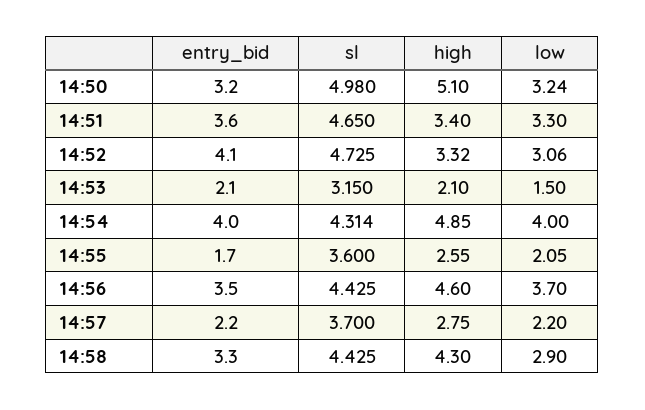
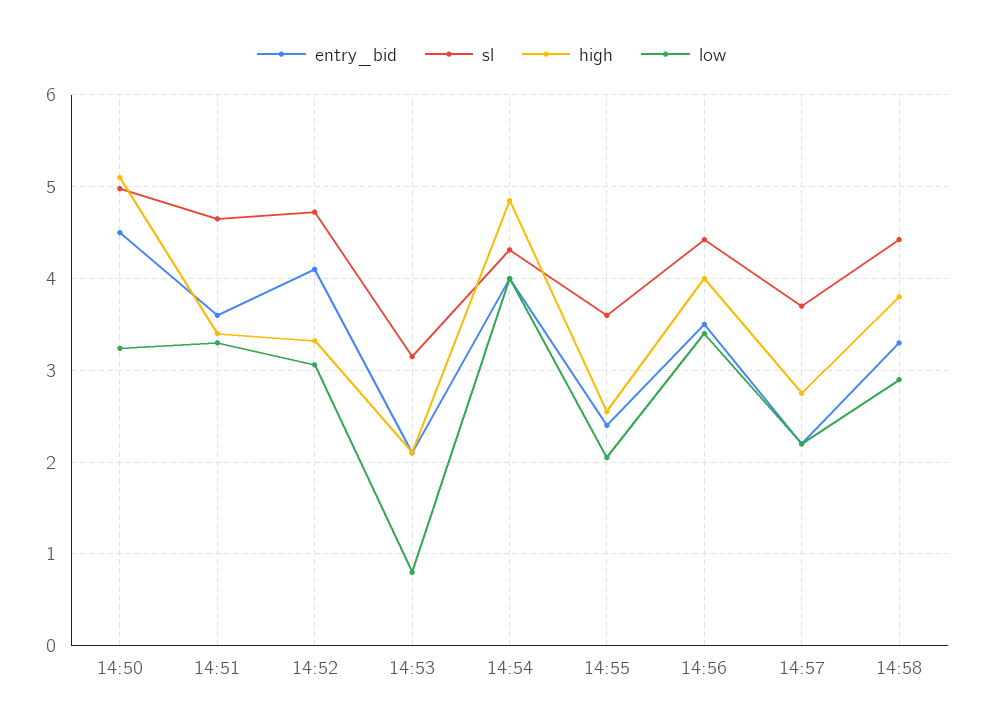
entry_bid, 14:50: 3.2 -> 4.5
low, 14:53: 1.5 -> 0.8
entry_bid, 14:55: 1.7 -> 2.4
high, 14:56: 4.6 -> 4
low, 14:56: 3.7 -> 3.4
high, 14:58: 4.3 -> 3.8

